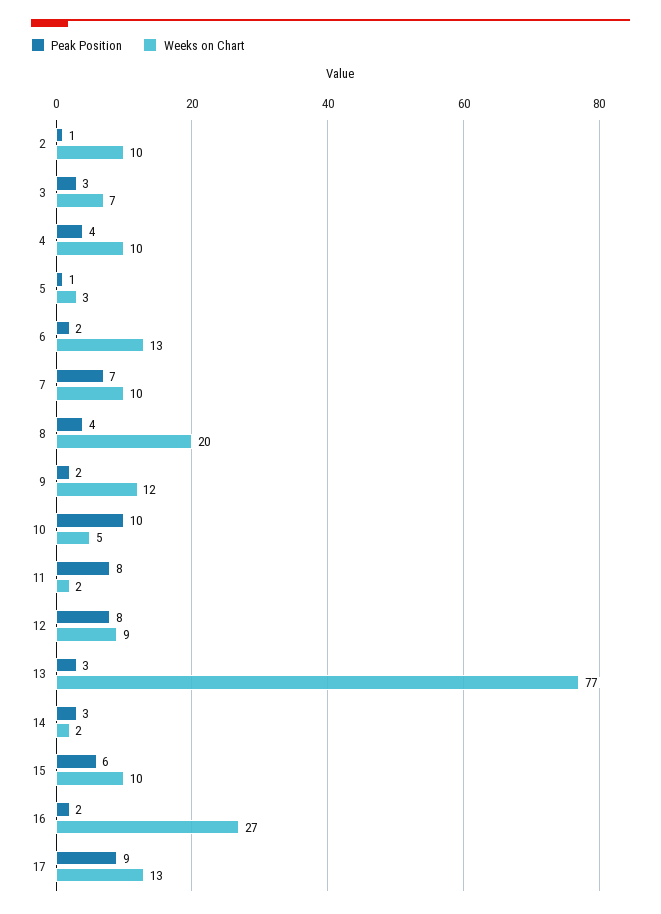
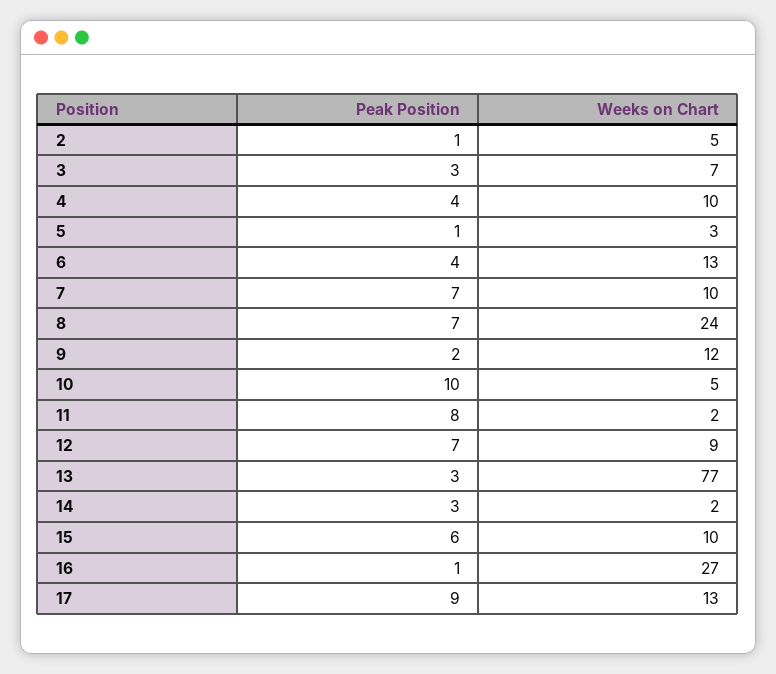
Weeks on Chart, 2: 10 -> 5
Peak Position, 6: 2 -> 4
Peak Position, 8: 4 -> 7
Weeks on Chart, 8: 20 -> 24
Peak Position, 12: 8 -> 7
Peak Position, 16: 2 -> 1

